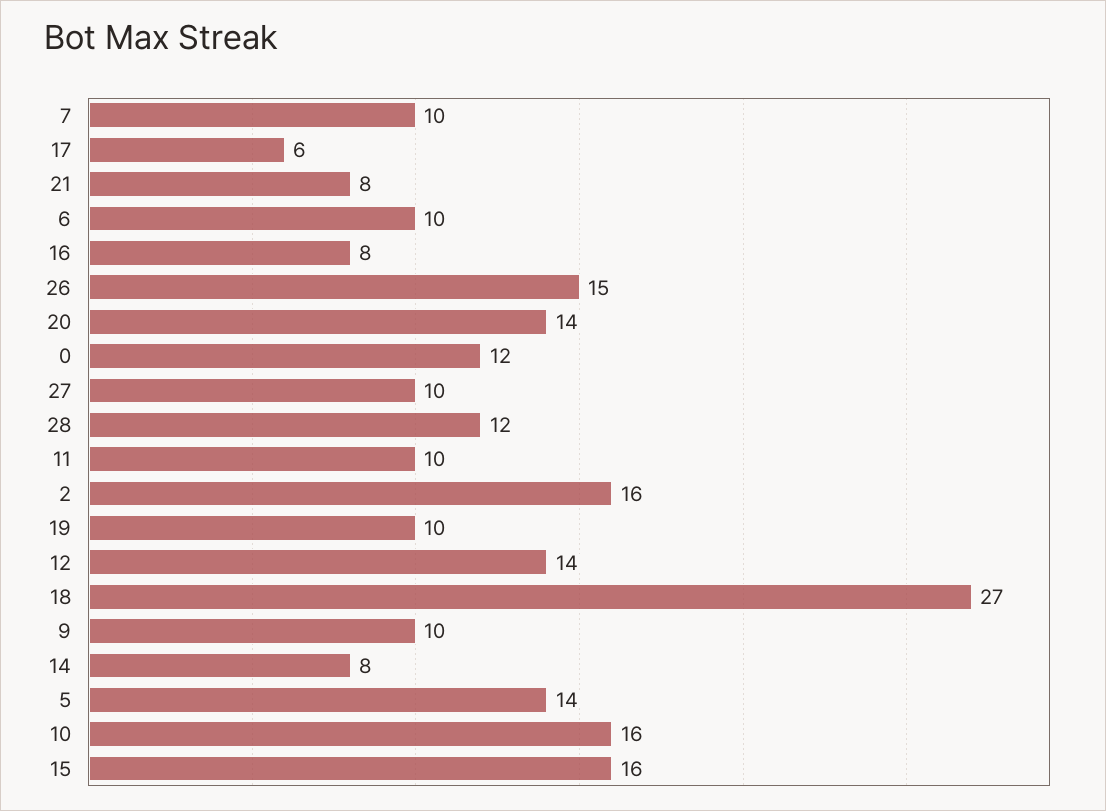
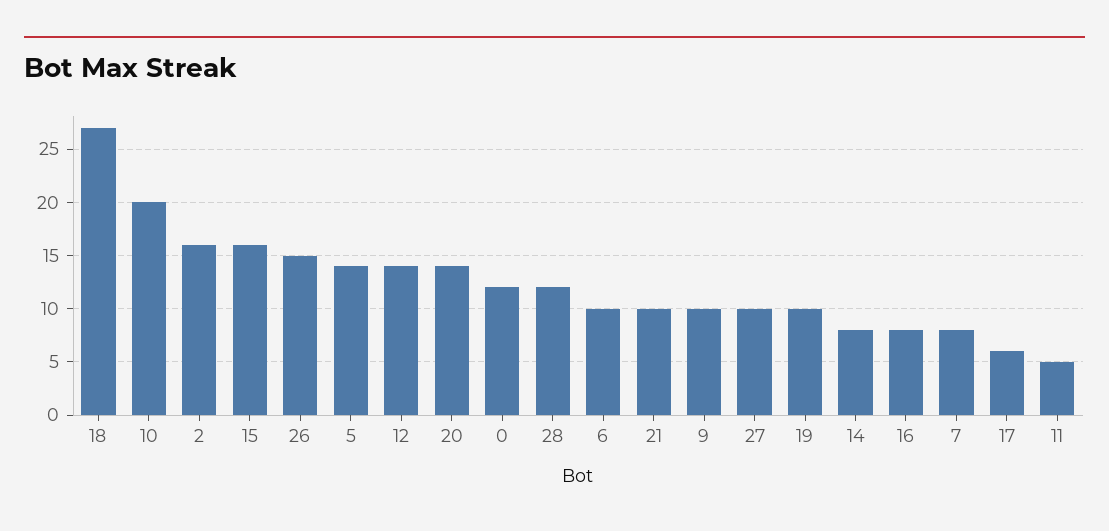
7: 10 -> 8
21: 8 -> 10
11: 10 -> 5
10: 16 -> 20

